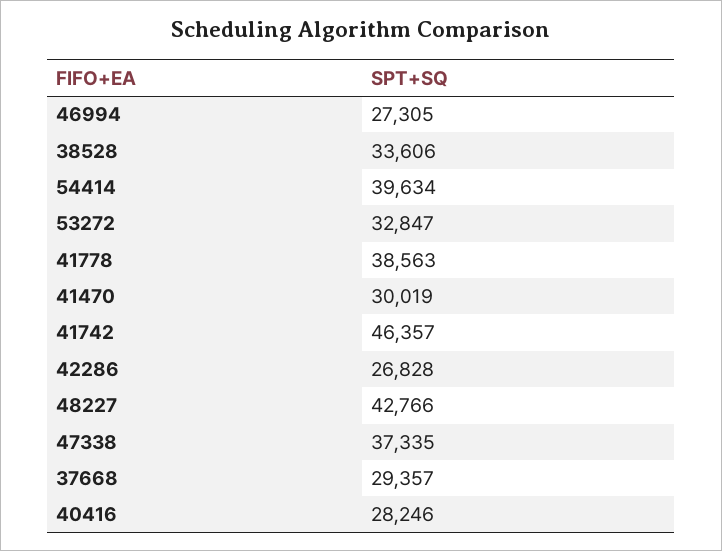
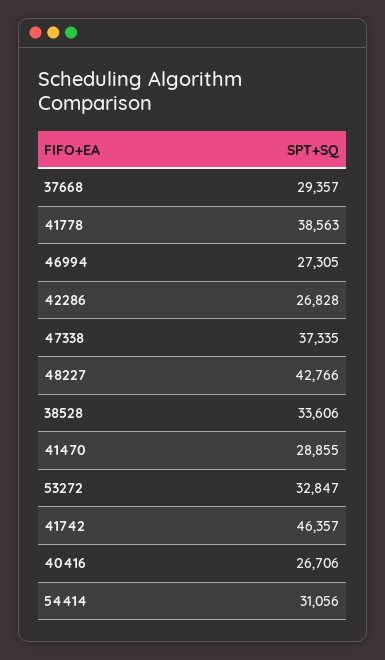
54414: 39634 -> 31056
41470: 30019 -> 28855
40416: 28246 -> 26706

